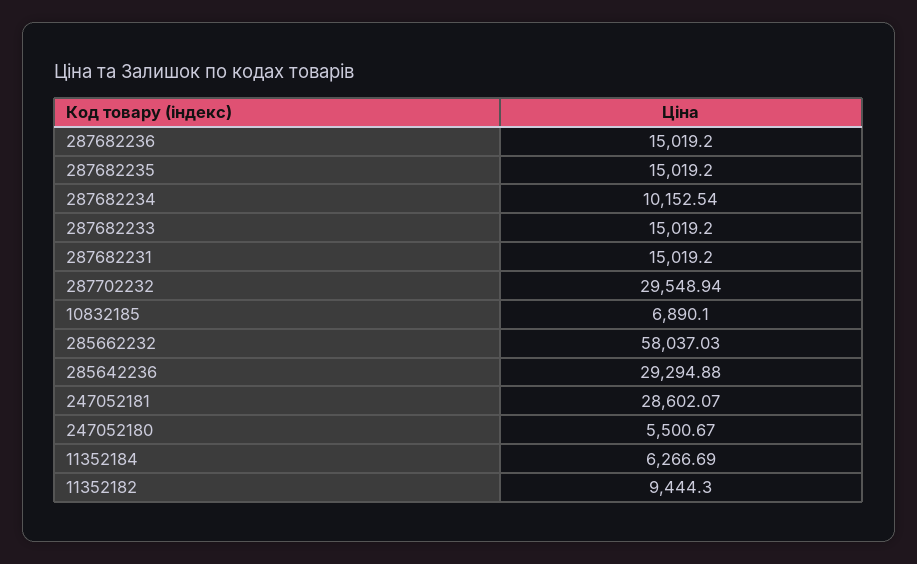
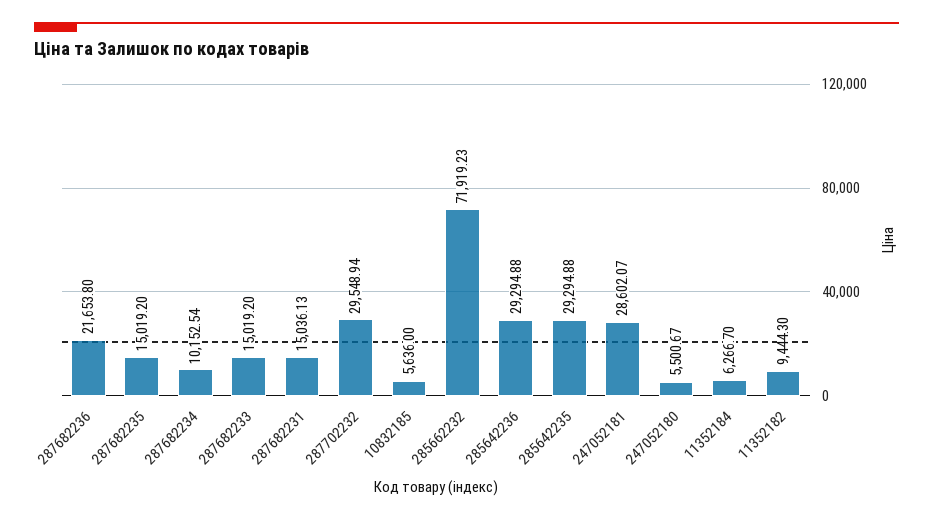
287682236: 15019.2 -> 21653.8
287682231: 15019.2 -> 15036.13
10832185: 6890.1 -> 5636
285662232: 58037.03 -> 71919.23
11352184: 6266.69 -> 6266.7
285642235: none -> 29294.88

